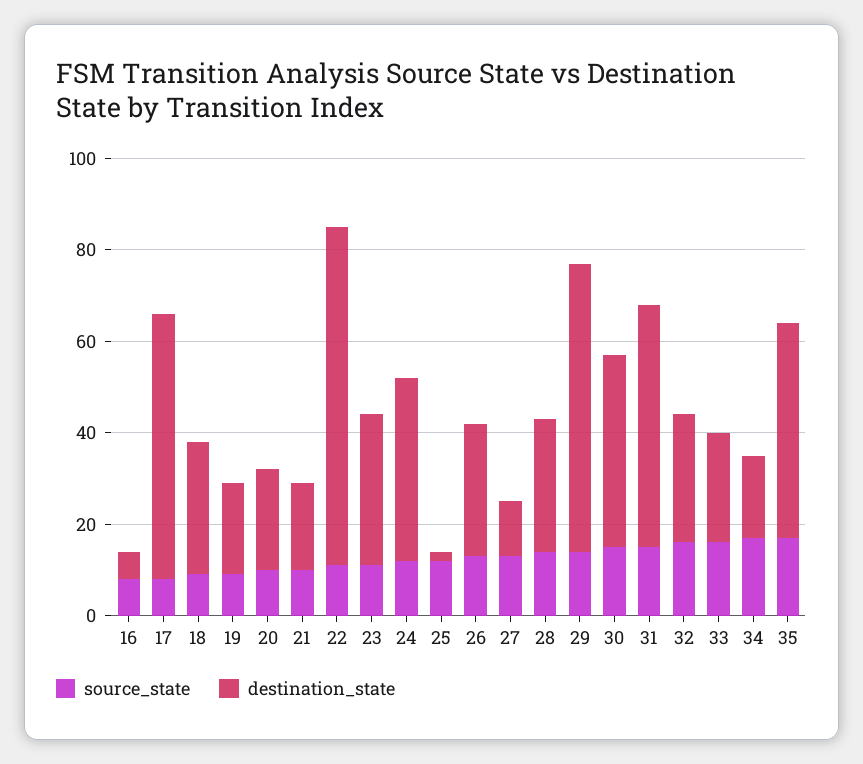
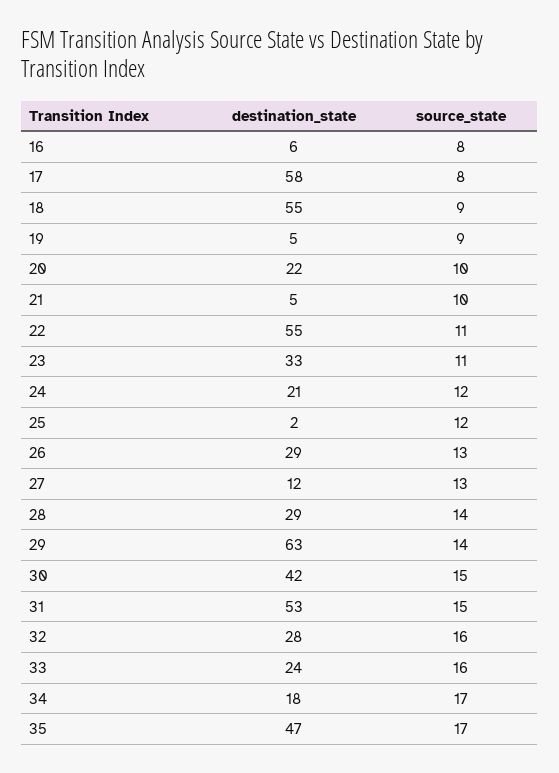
destination_state, 18: 30 -> 55
destination_state, 19: 20 -> 5
destination_state, 21: 20 -> 5
destination_state, 22: 75 -> 55
destination_state, 24: 40 -> 21

